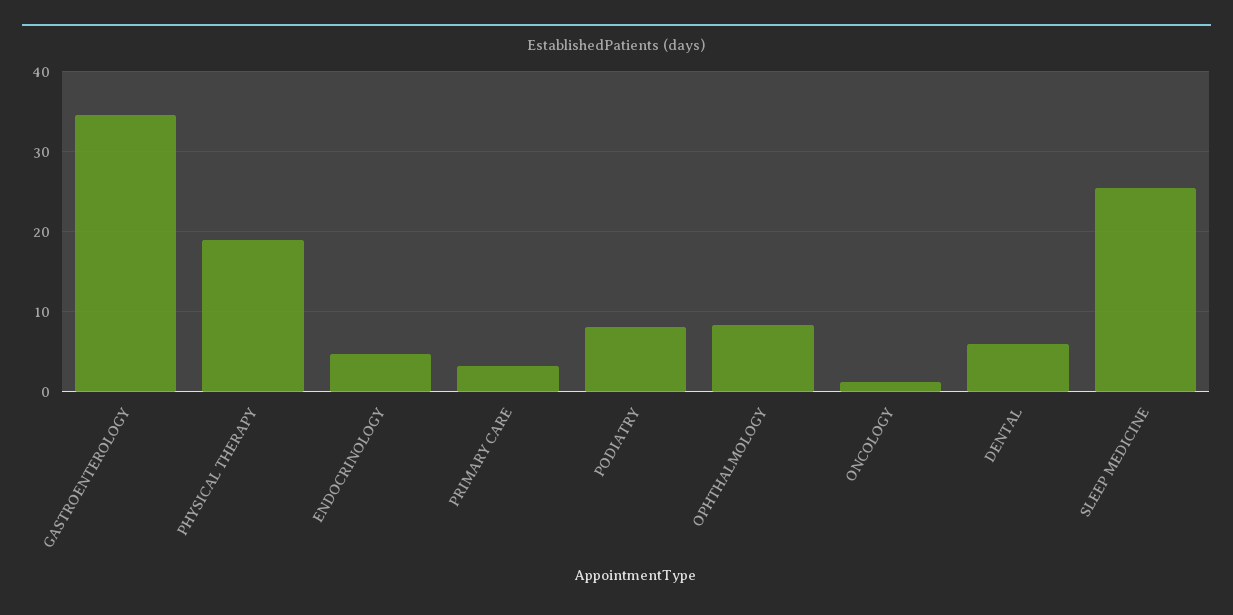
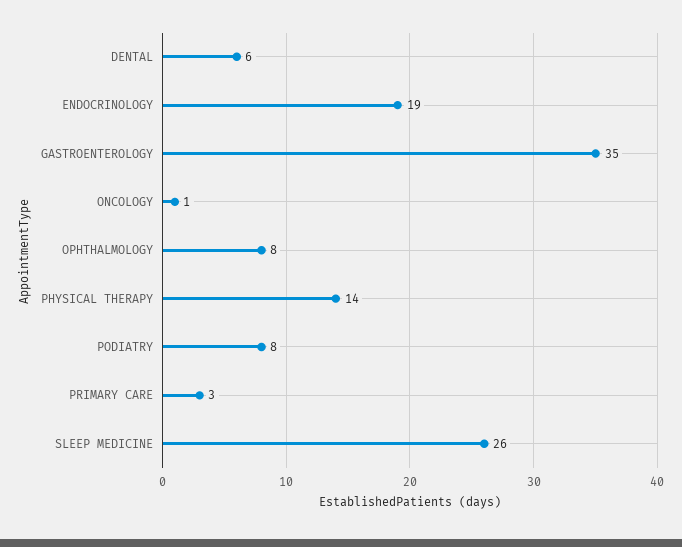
PHYSICAL THERAPY: 19 -> 14
ENDOCRINOLOGY: 5 -> 19

